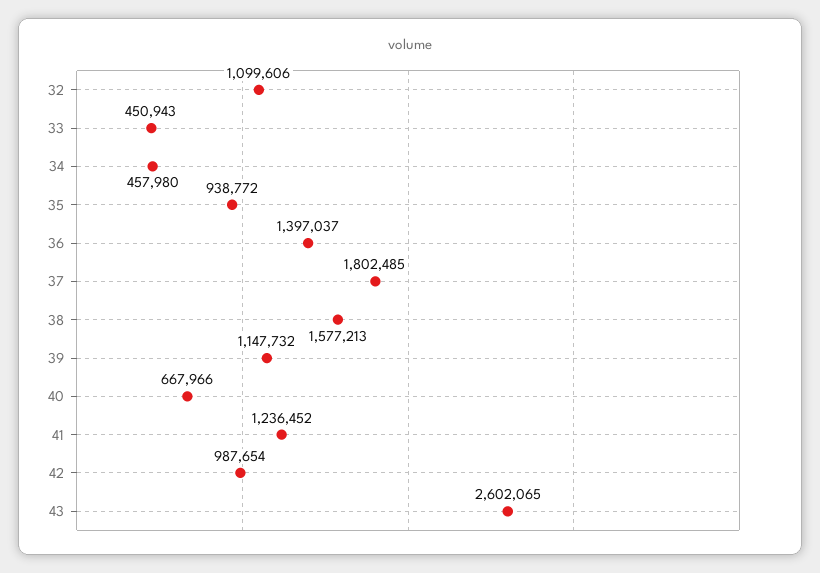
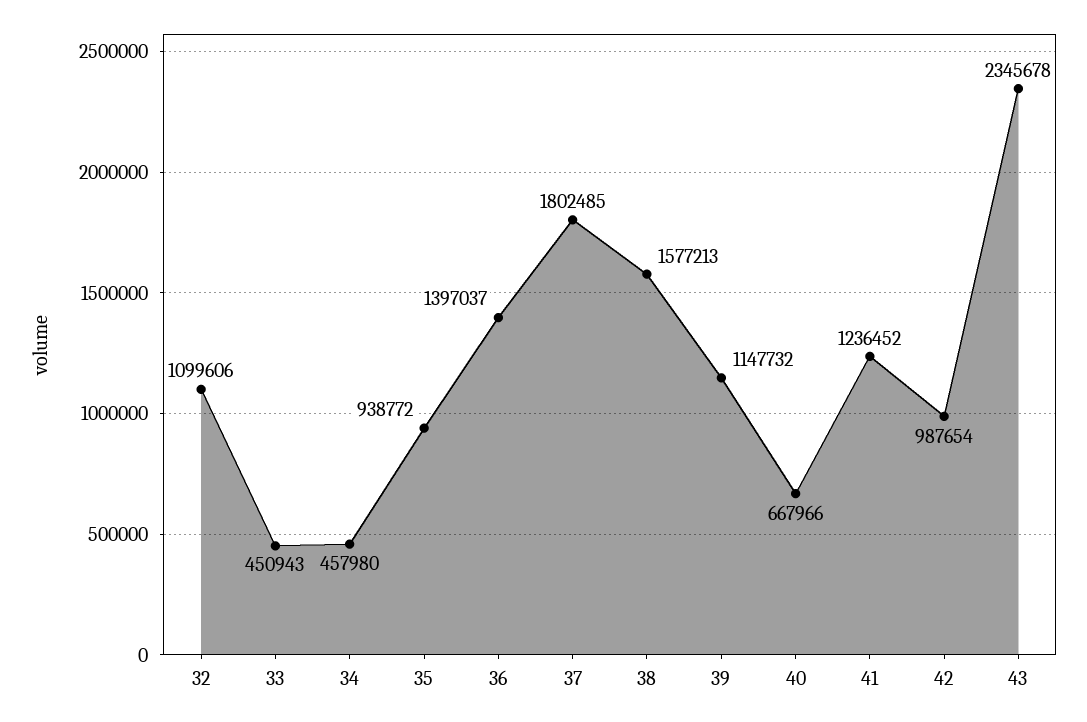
43: 2602065 -> 2345678

